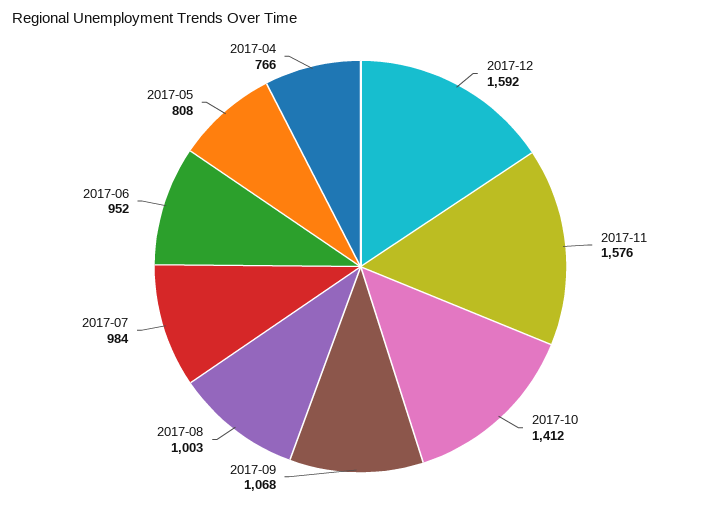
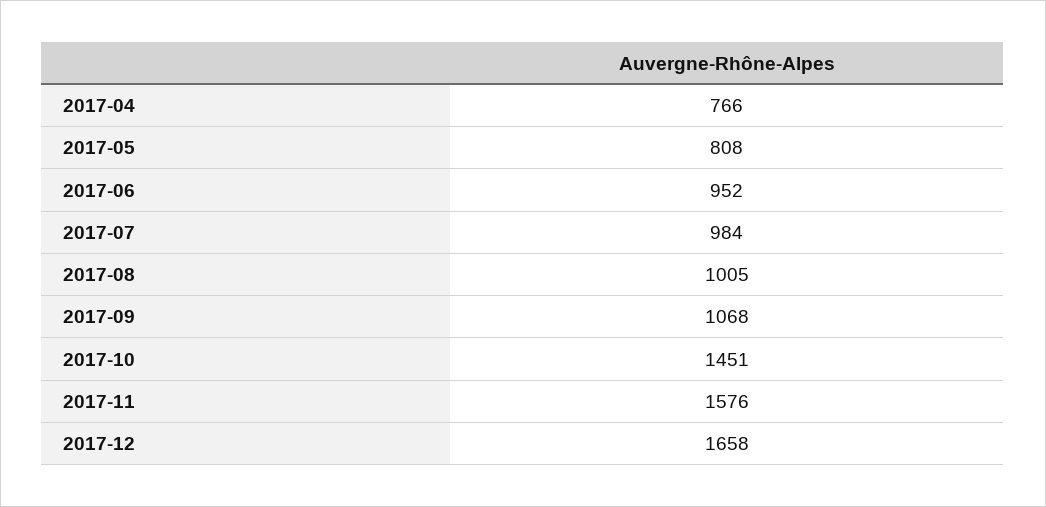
2017-12: 1592 -> 1658
2017-10: 1412 -> 1451
2017-08: 1003 -> 1005

